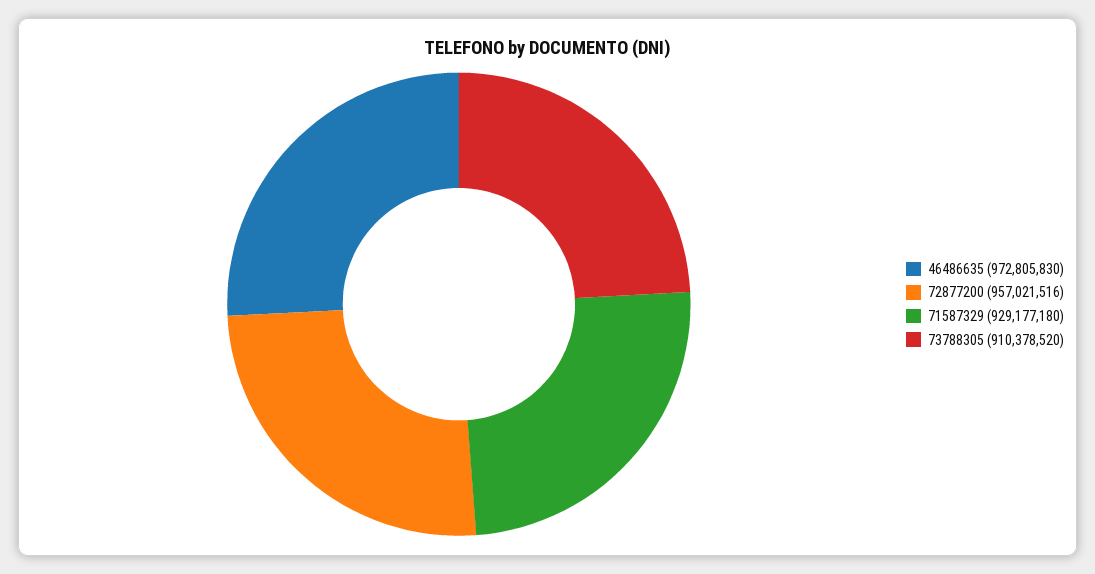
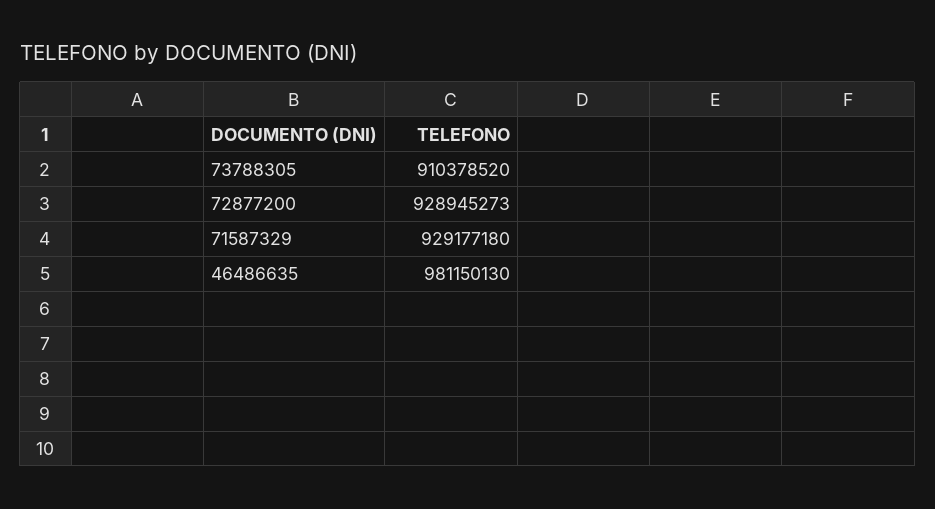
46486635: 972805830 -> 981150130
72877200: 957021516 -> 928945273

